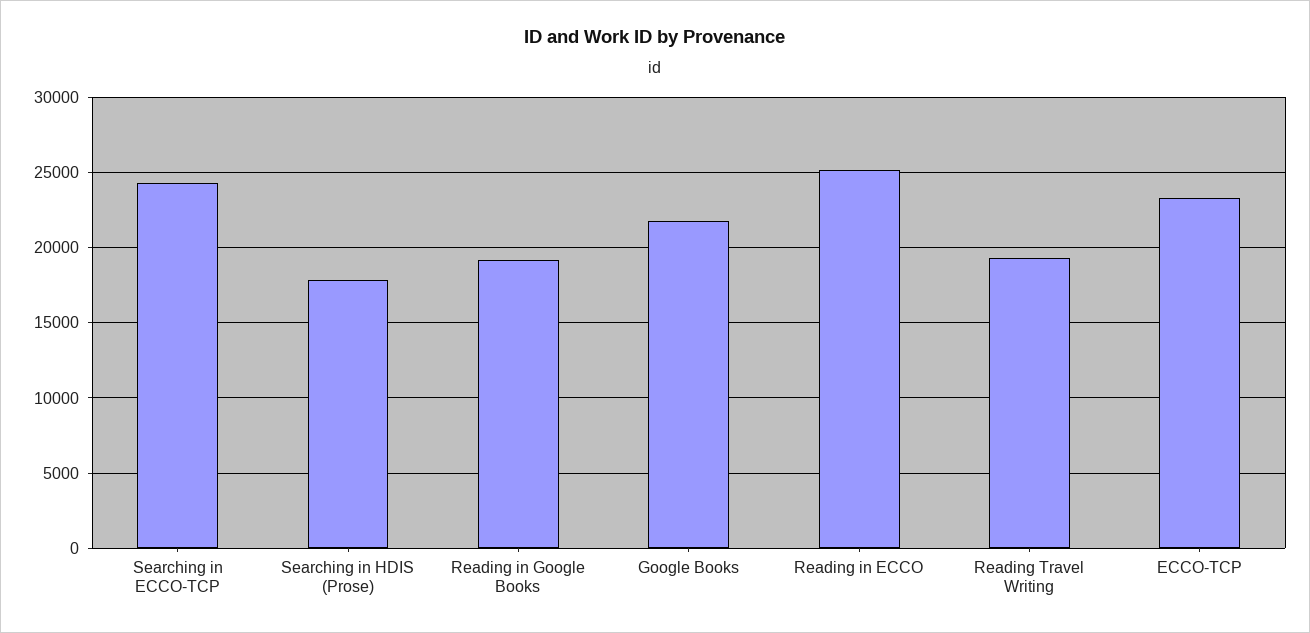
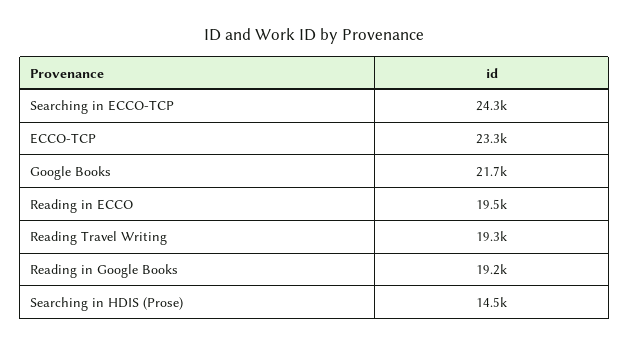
Searching in HDIS (Prose): 18000 -> 14500
Reading in ECCO: 25000 -> 19500

